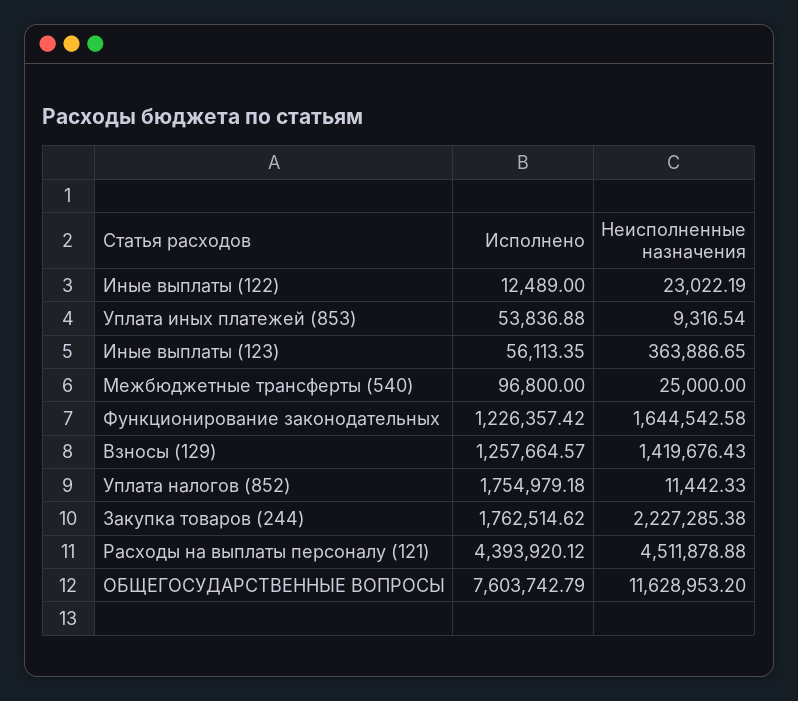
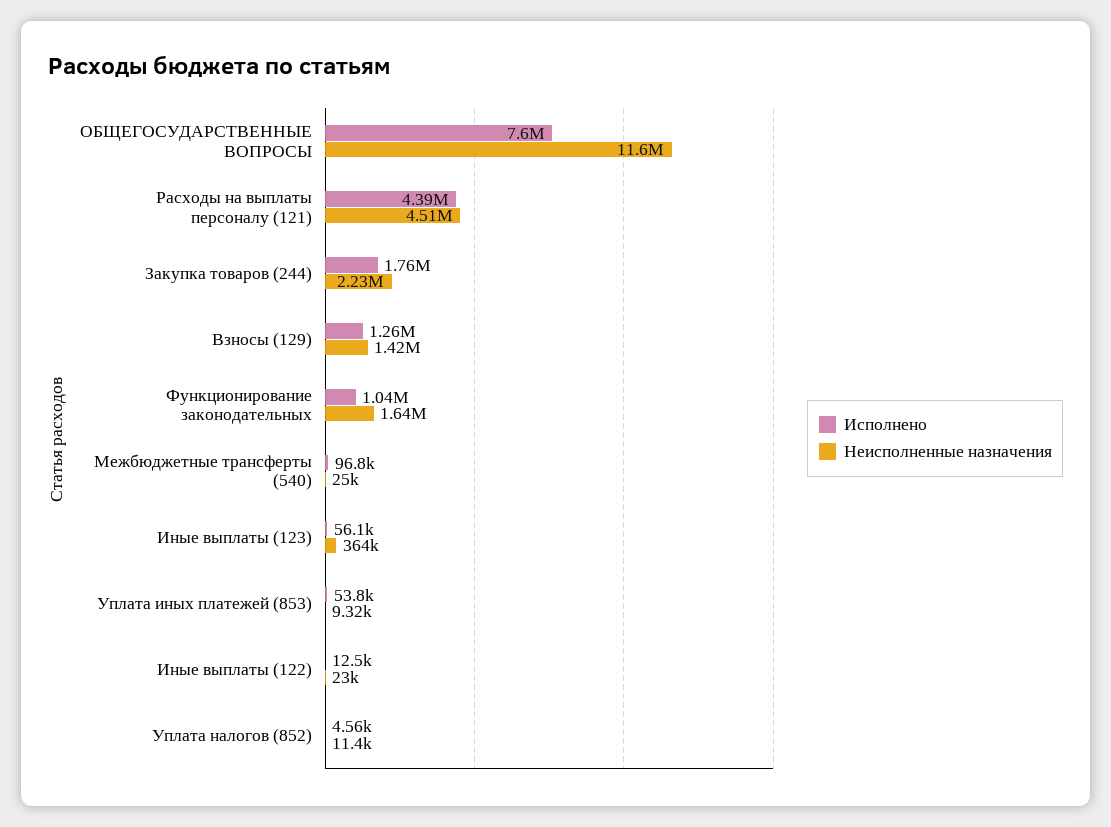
Исполнено, Функционирование законодательных: 1226357.42 -> 1040000
Исполнено, Уплата налогов (852): 1754979.18 -> 4560

